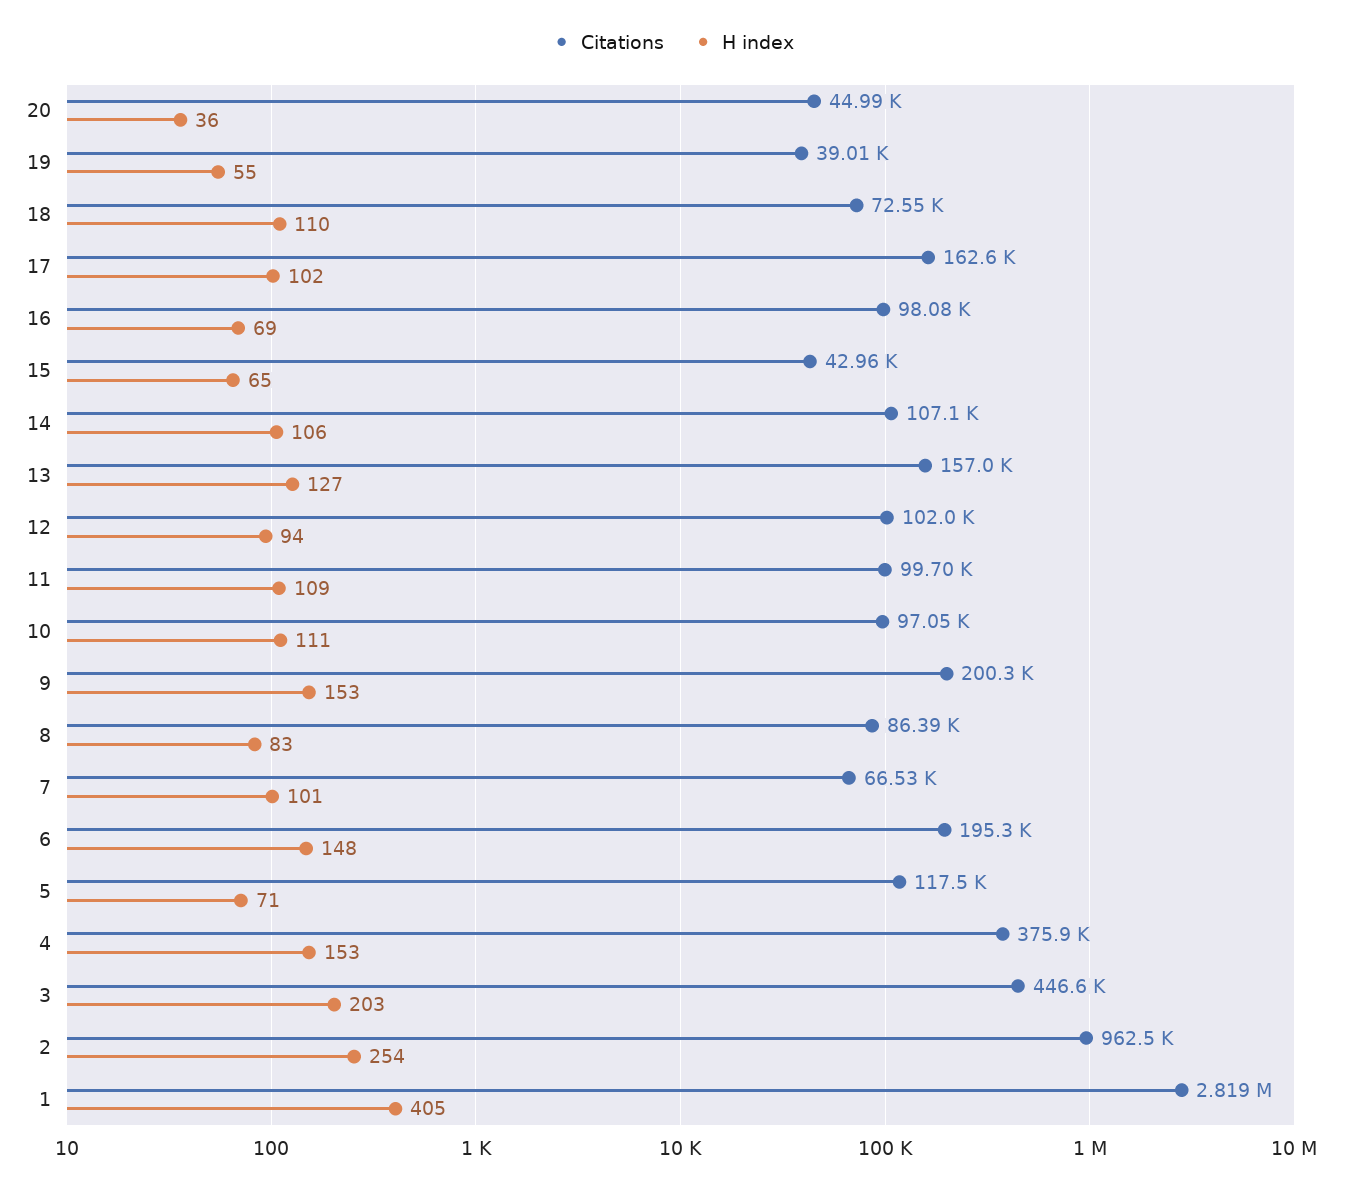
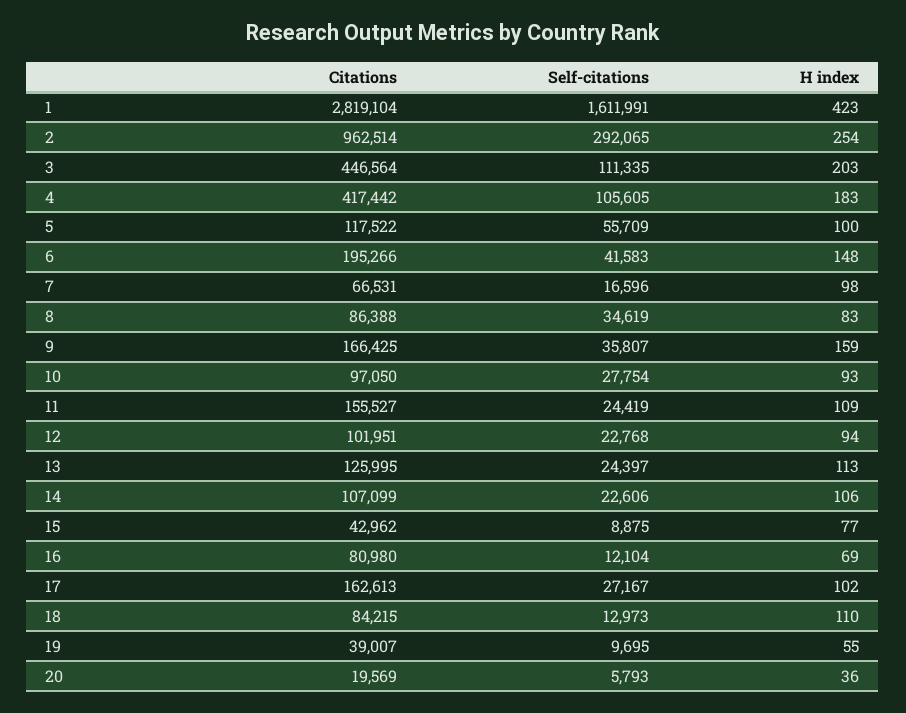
Citations, 20: 44990 -> 19569
Citations, 18: 72550 -> 84215
Citations, 16: 98080 -> 80980
H index, 15: 65 -> 77
Citations, 13: 157000 -> 125995
H index, 13: 127 -> 113
Citations, 11: 99700 -> 155527
H index, 10: 111 -> 93
Citations, 9: 200300 -> 166425
H index, 9: 153 -> 159
H index, 7: 101 -> 98
H index, 5: 71 -> 100
Citations, 4: 375900 -> 417442
H index, 4: 153 -> 183
H index, 1: 405 -> 423
Self-citations, 1: none -> 1611991
Self-citations, 2: none -> 292065
Self-citations, 3: none -> 111335
Self-citations, 4: none -> 105605
Self-citations, 5: none -> 55709
Self-citations, 6: none -> 41583
Self-citations, 7: none -> 16596
Self-citations, 8: none -> 34619
Self-citations, 9: none -> 35807
Self-citations, 10: none -> 27754
Self-citations, 11: none -> 24419
Self-citations, 12: none -> 22768
Self-citations, 13: none -> 24397
Self-citations, 14: none -> 22606
Self-citations, 15: none -> 8875
Self-citations, 16: none -> 12104
Self-citations, 17: none -> 27167
Self-citations, 18: none -> 12973
Self-citations, 19: none -> 9695
Self-citations, 20: none -> 5793

